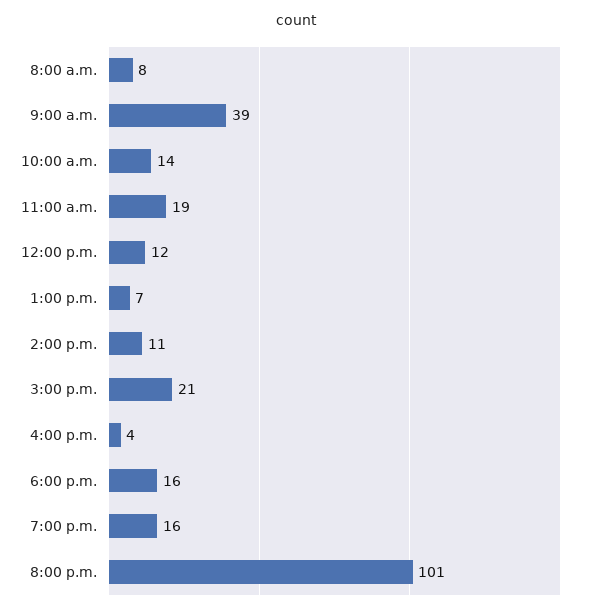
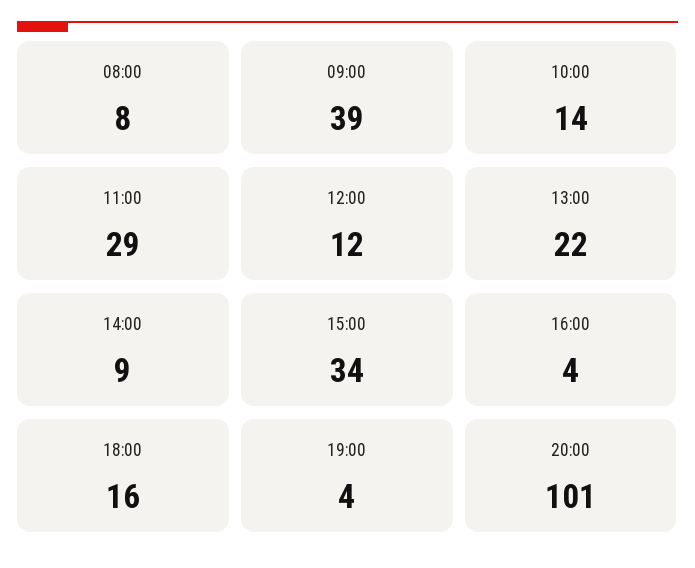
11:00 a.m.: 19 -> 29
1:00 p.m.: 7 -> 22
2:00 p.m.: 11 -> 9
3:00 p.m.: 21 -> 34
7:00 p.m.: 16 -> 4

